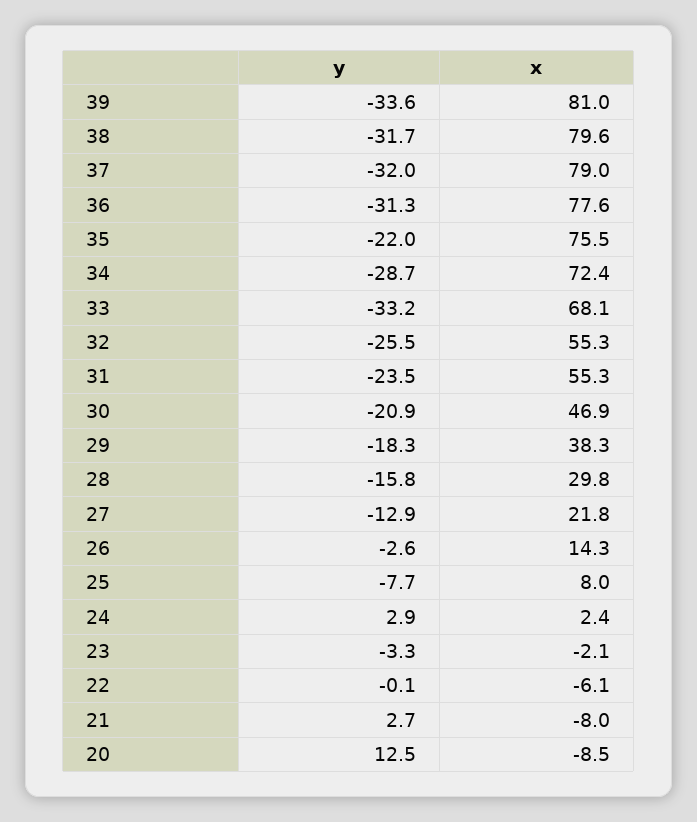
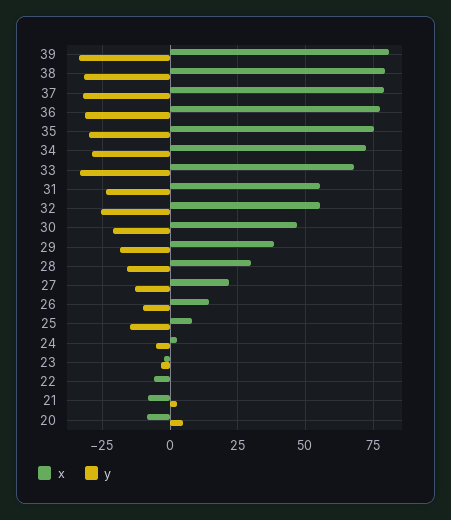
y, 35: -22 -> -30
y, 26: -2.6 -> -10
y, 25: -7.7 -> -15
y, 24: 2.9 -> -5
y, 20: 12.5 -> 5

